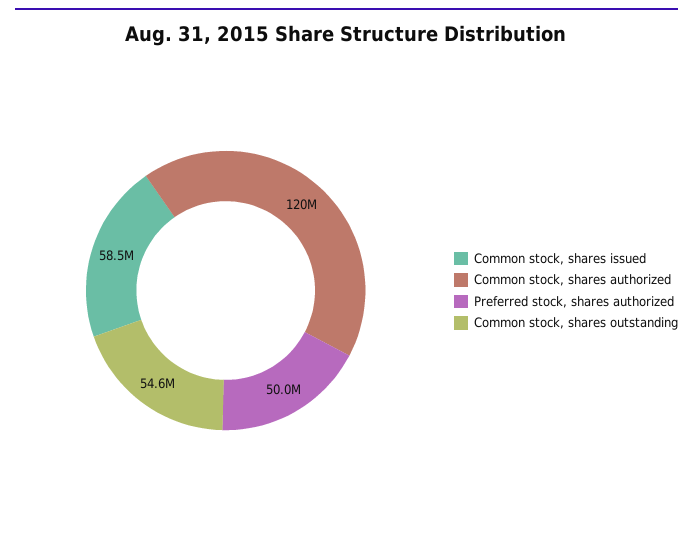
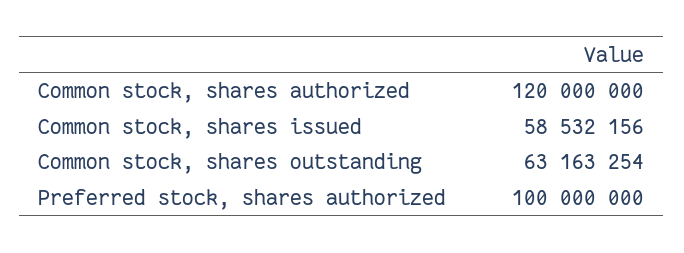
Preferred stock, shares authorized: 50000000 -> 100000000
Common stock, shares outstanding: 54600000 -> 63163254

